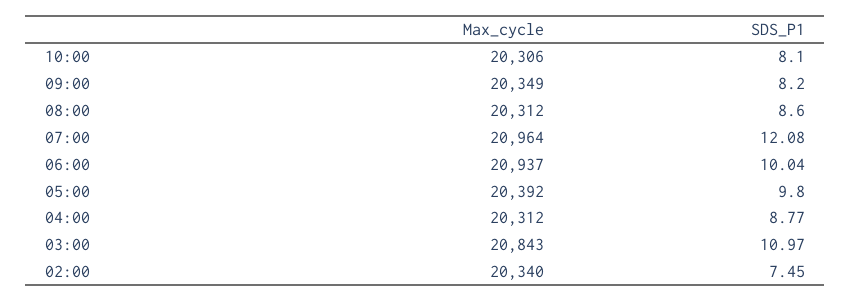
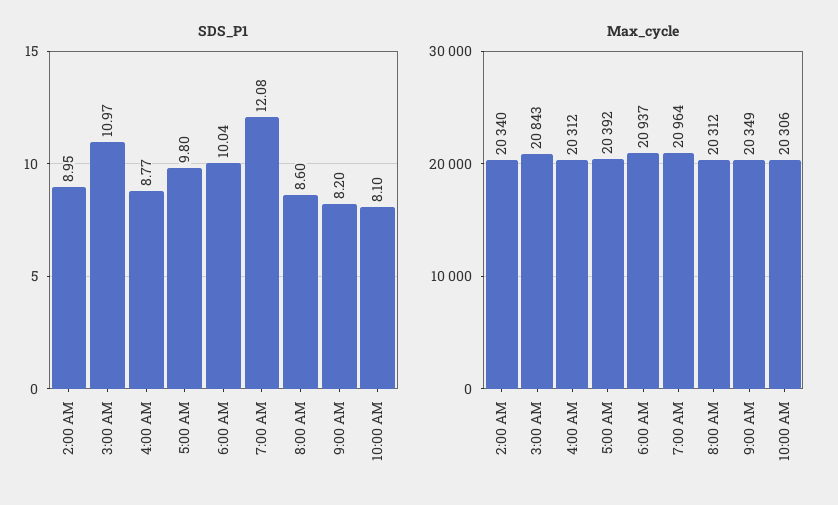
SDS_P1, 02:00: 7.45 -> 8.95

